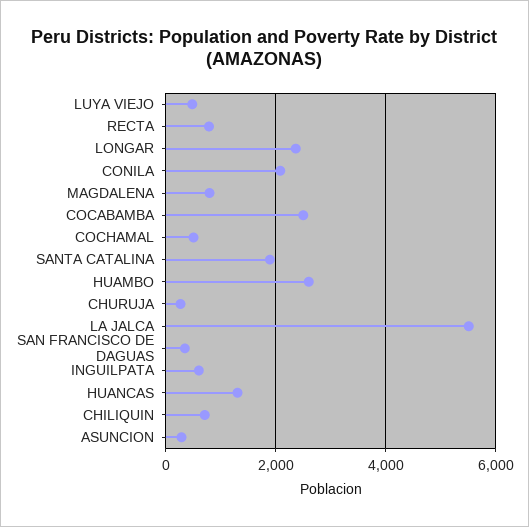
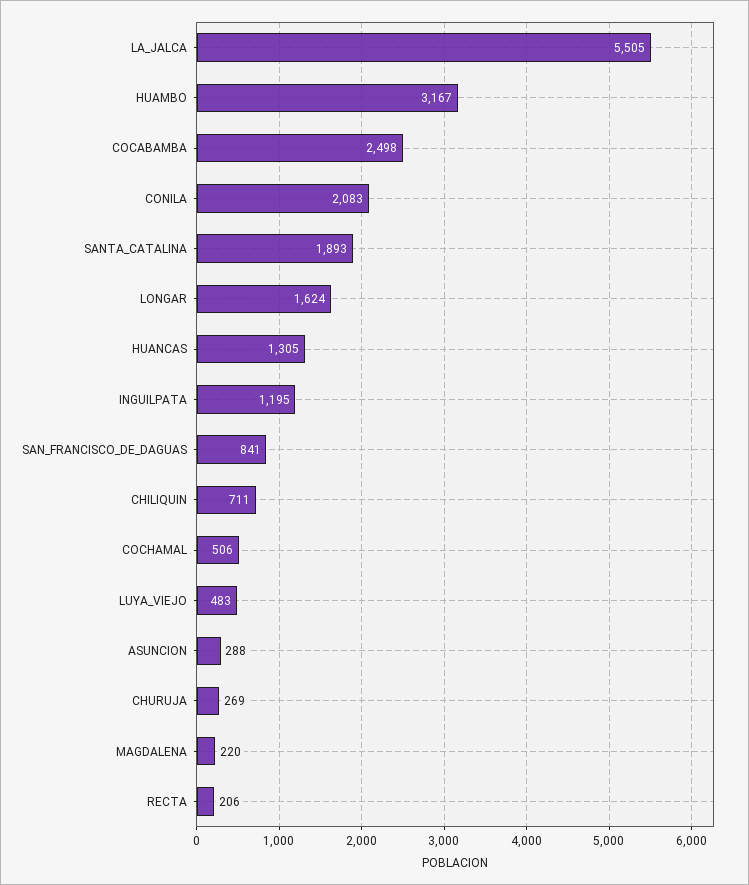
RECTA: 800 -> 206
LONGAR: 2400 -> 1624
MAGDALENA: 800 -> 220
HUAMBO: 2600 -> 3167
SAN FRANCISCO DE DAGUAS: 400 -> 841
INGUILPATA: 600 -> 1195

